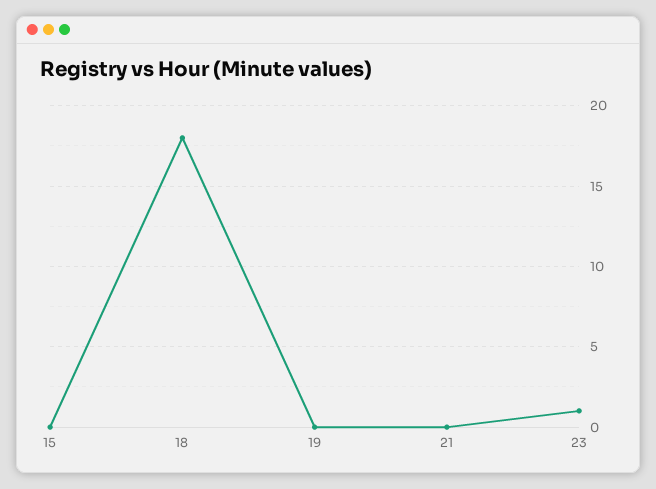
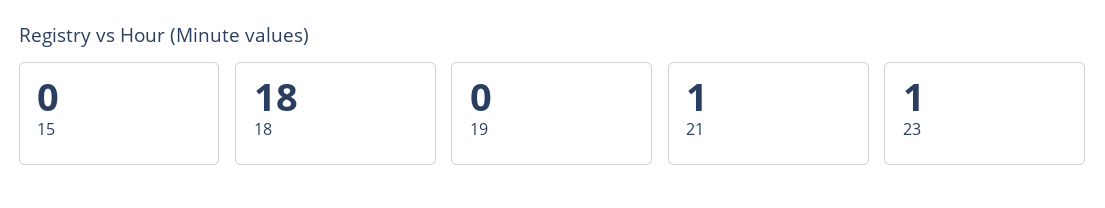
21: 0 -> 1

